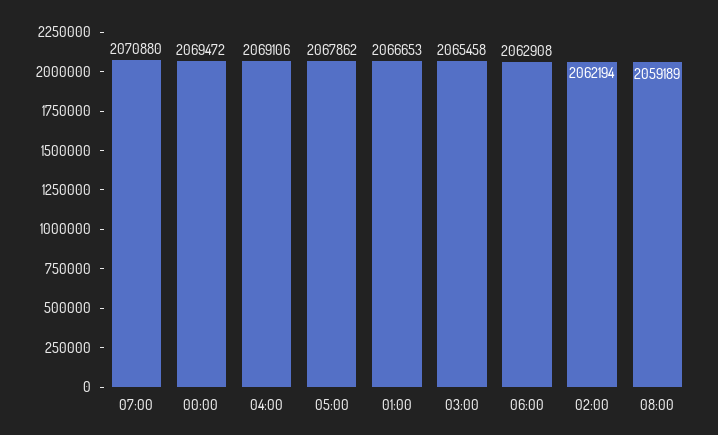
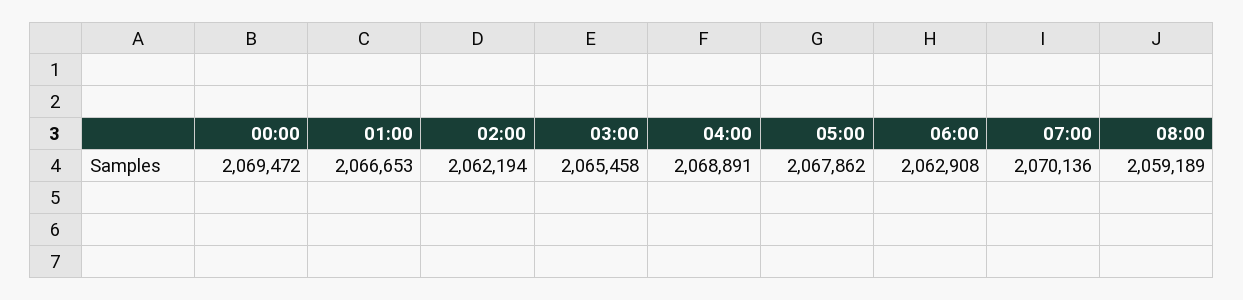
07:00: 2070880 -> 2070136
04:00: 2069106 -> 2068891

